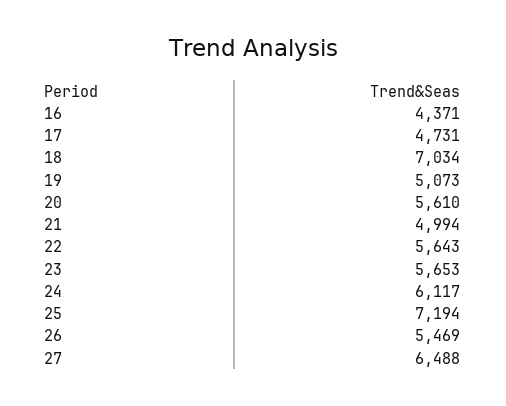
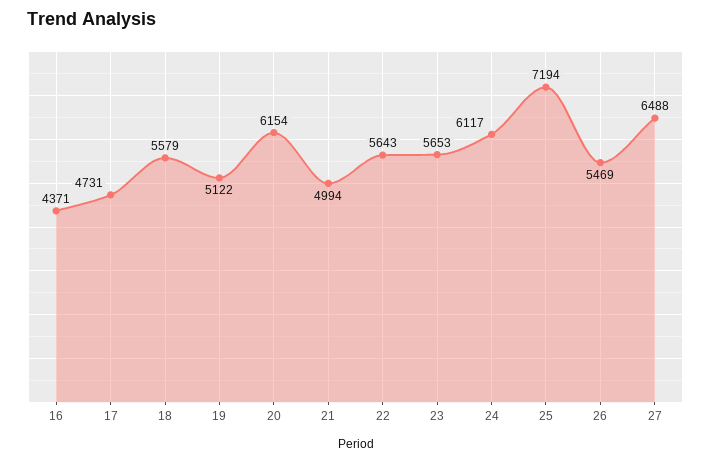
18: 7034 -> 5579
19: 5073 -> 5122
20: 5610 -> 6154

